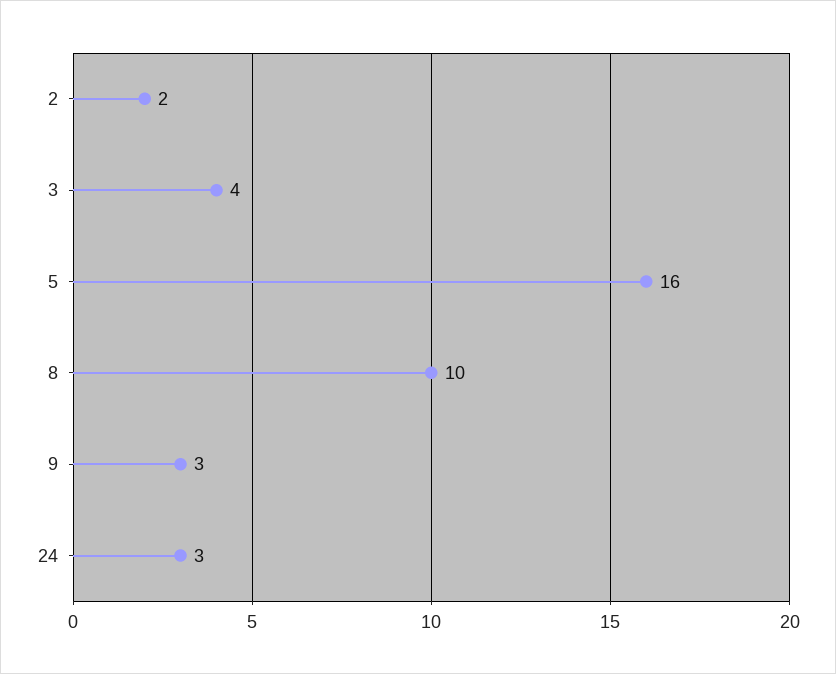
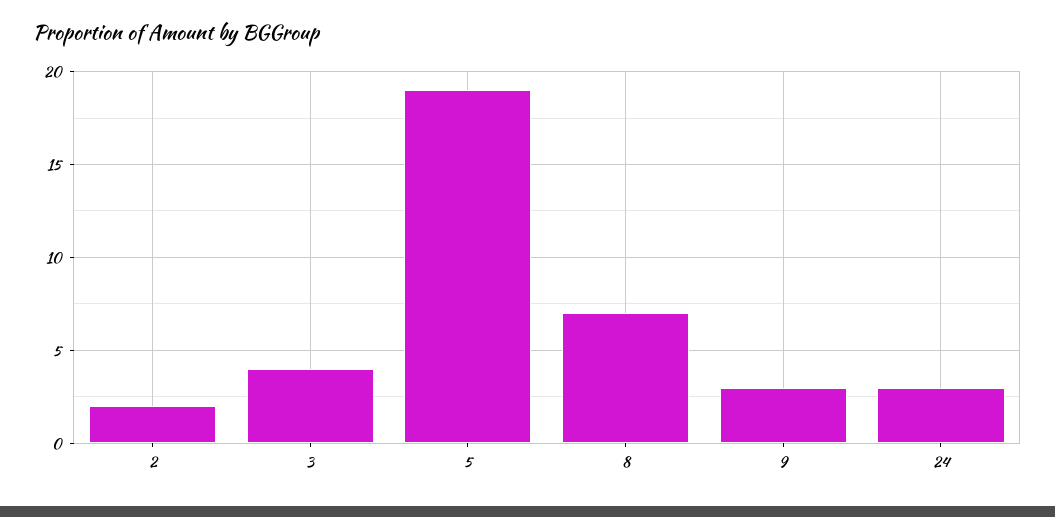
5: 16 -> 19
8: 10 -> 7

